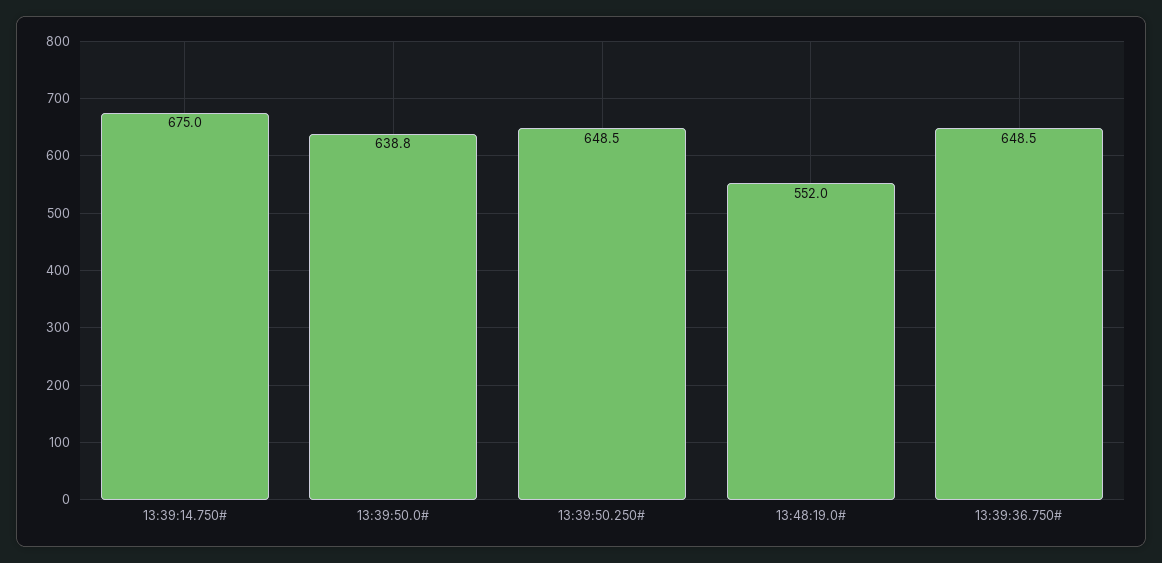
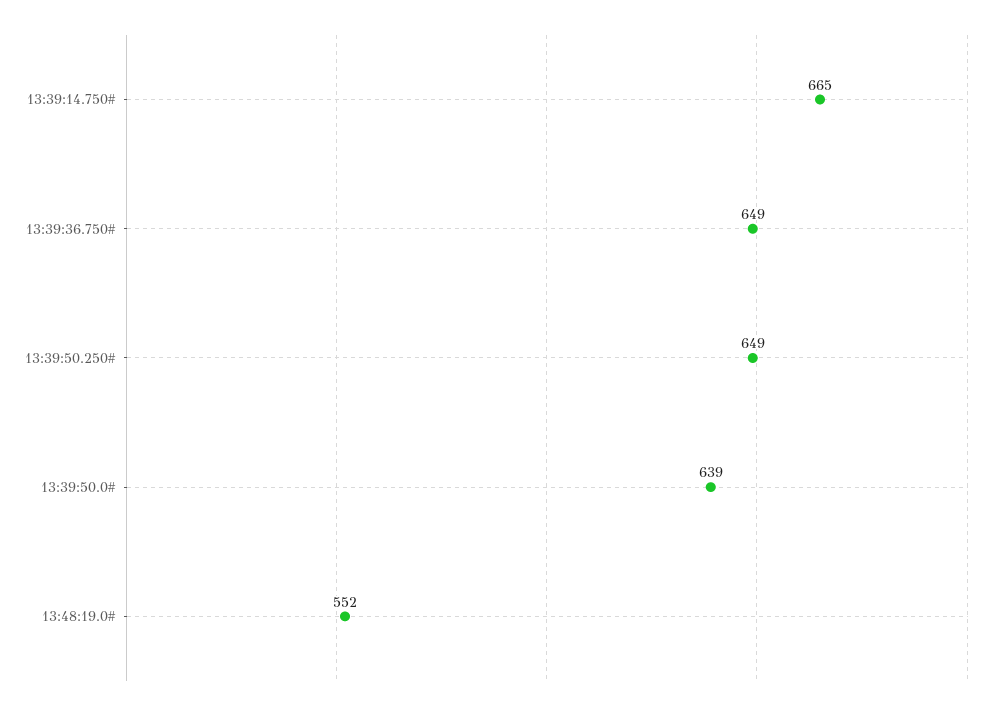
13:39:14.750#: 675 -> 665

